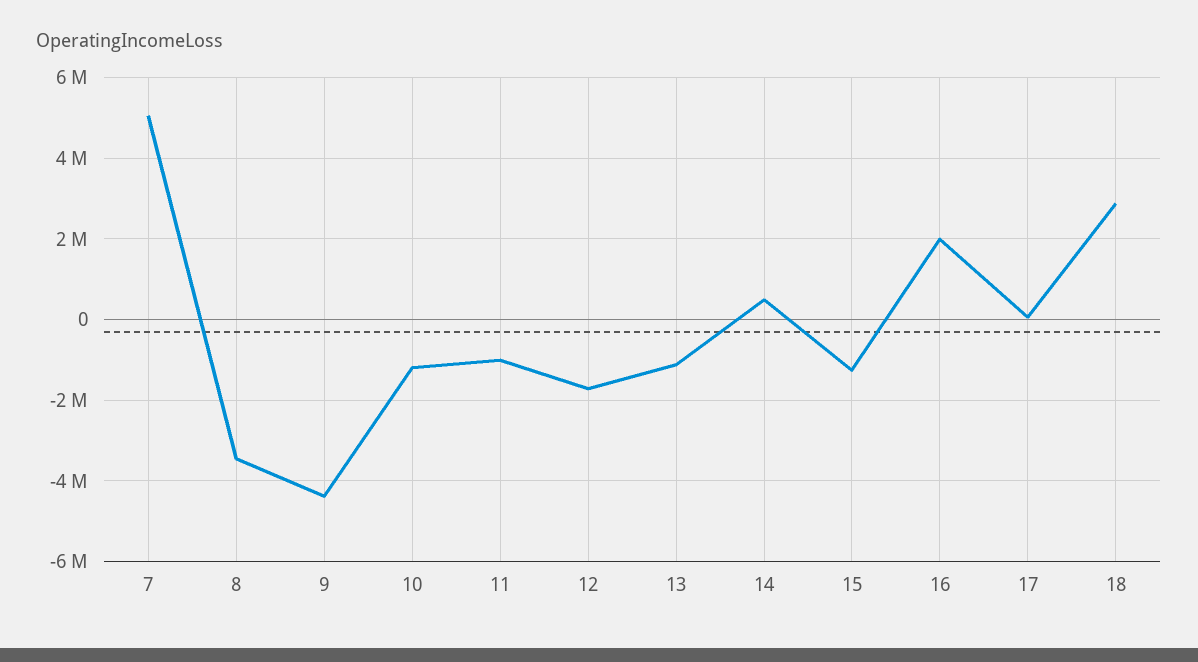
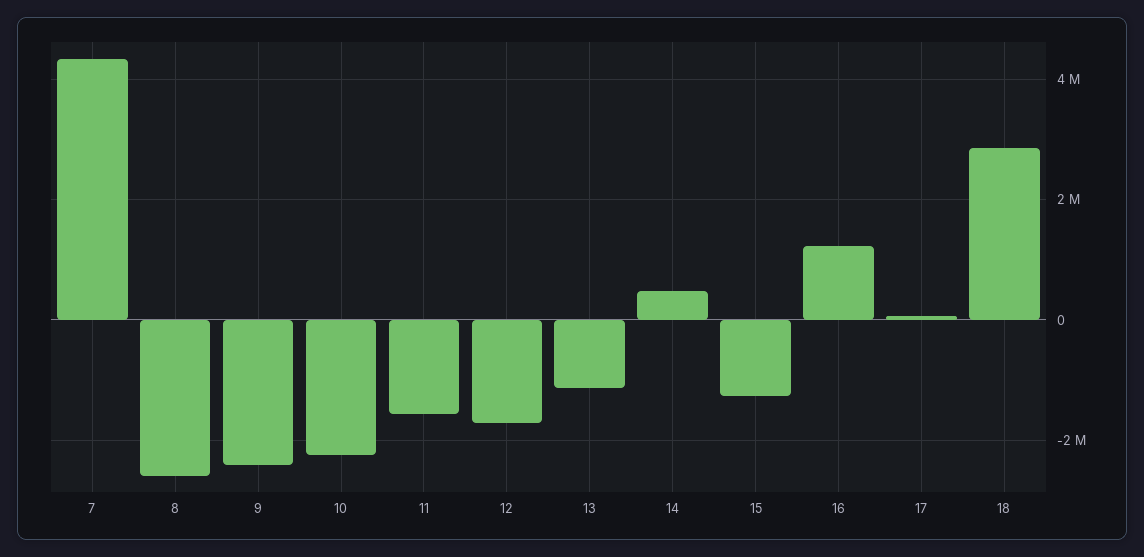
7: 5000000 -> 4400000
8: -3400000 -> -2600000
9: -4400000 -> -2400000
10: -1200000 -> -2200000
11: -1000000 -> -1600000
16: 2000000 -> 1200000

